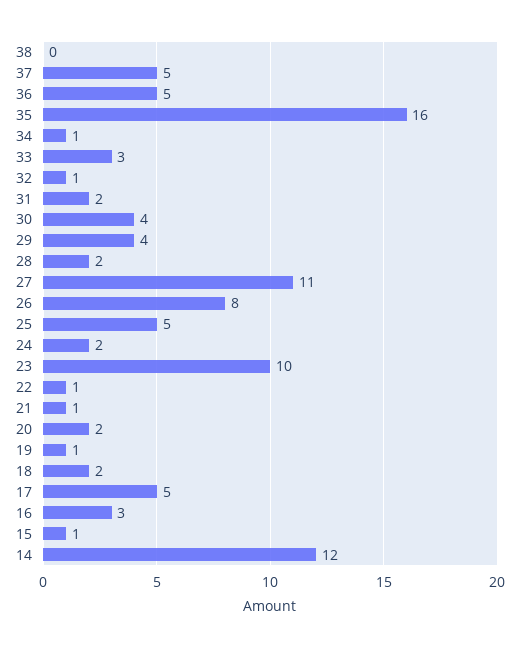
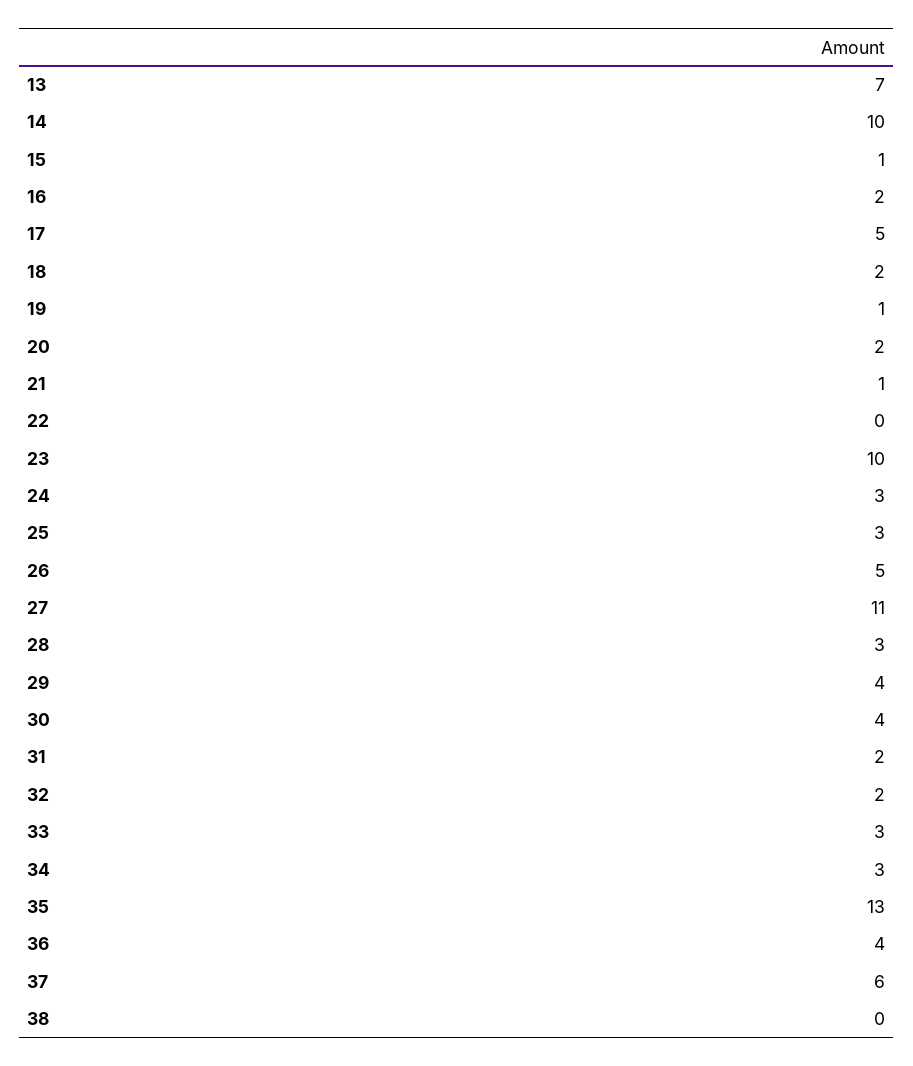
37: 5 -> 6
36: 5 -> 4
35: 16 -> 13
34: 1 -> 3
32: 1 -> 2
28: 2 -> 3
26: 8 -> 5
25: 5 -> 3
24: 2 -> 3
22: 1 -> 0
16: 3 -> 2
14: 12 -> 10
13: none -> 7

